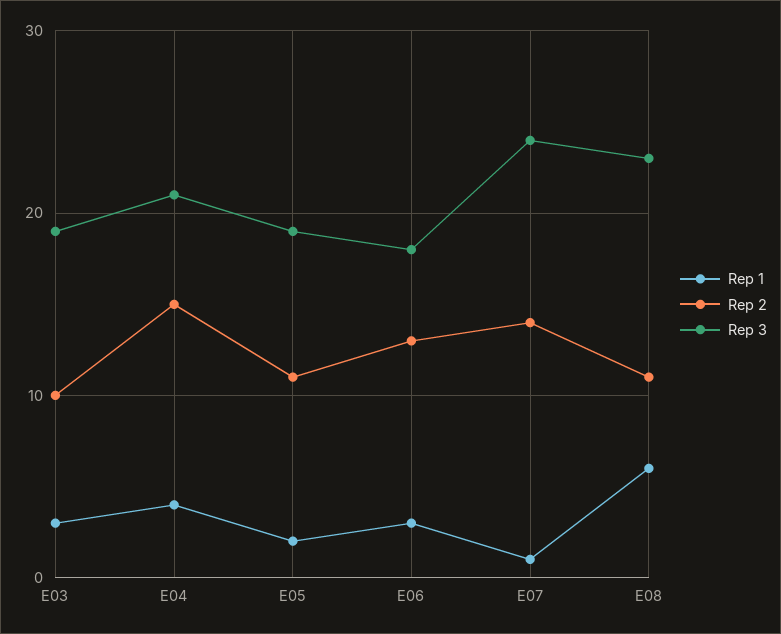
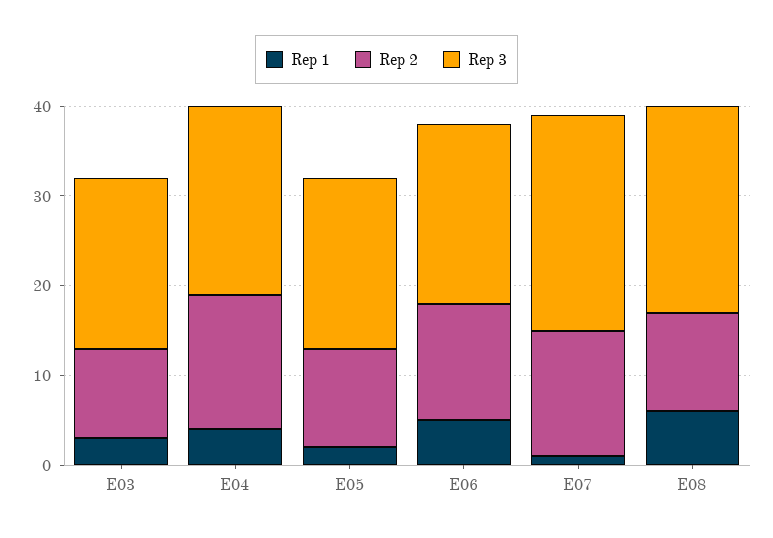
Rep 1, E06: 3 -> 5
Rep 3, E06: 18 -> 20

